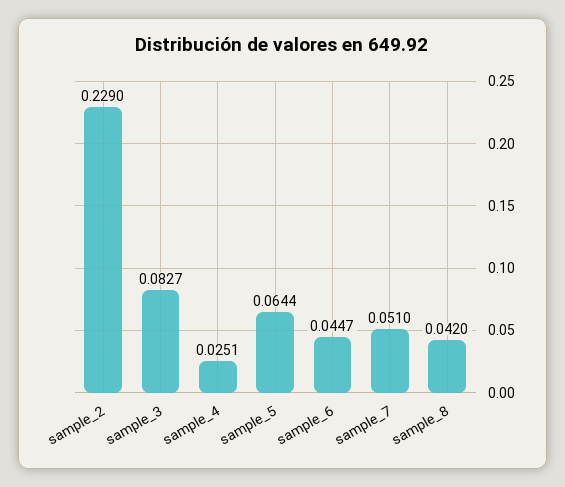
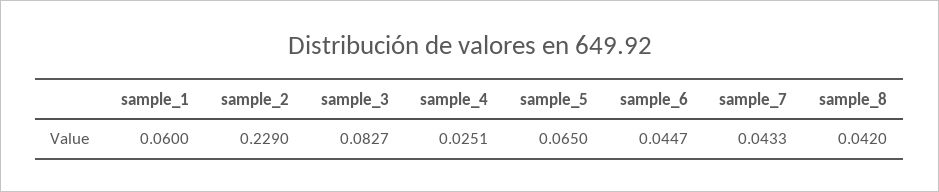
sample_5: 0.0644 -> 0.065
sample_7: 0.051 -> 0.0433
sample_1: none -> 0.06

